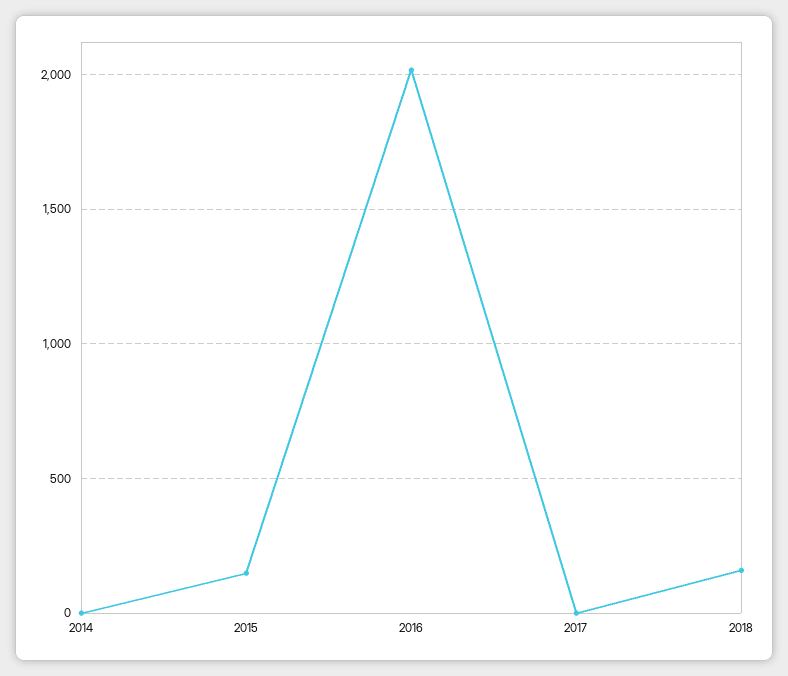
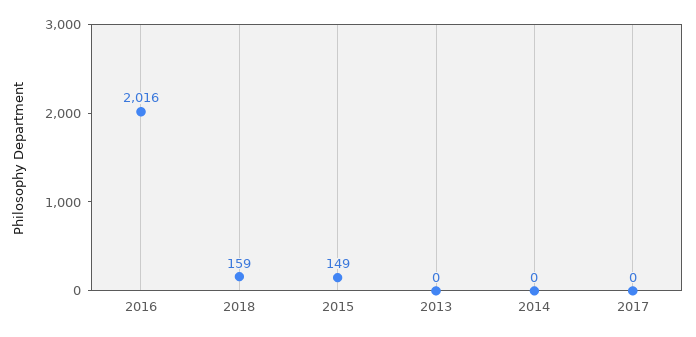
2013: none -> 0

